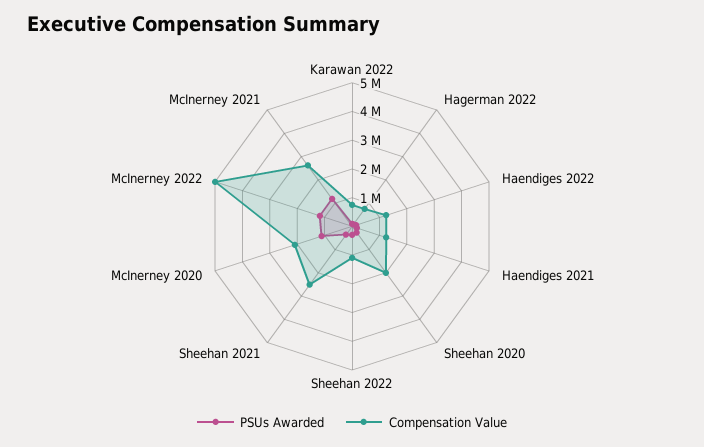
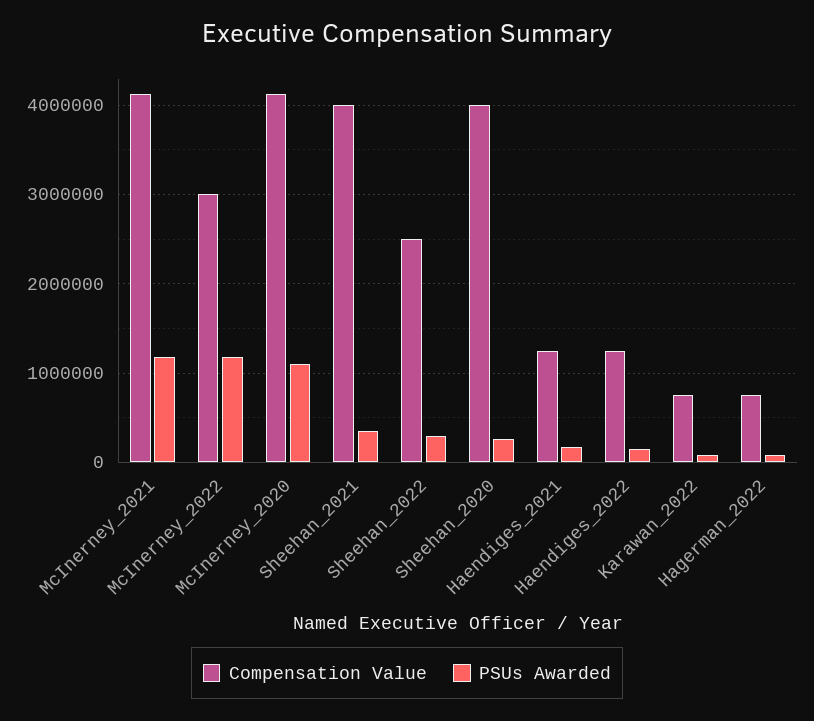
Compensation Value, Sheehan 2020: 2000000 -> 4000000
Compensation Value, Sheehan 2022: 1000000 -> 2500000
Compensation Value, Sheehan 2021: 2500000 -> 4000000
Compensation Value, McInerney 2020: 2000000 -> 4100000
Compensation Value, McInerney 2022: 5000000 -> 3000000
Compensation Value, McInerney 2021: 2500000 -> 4100000

